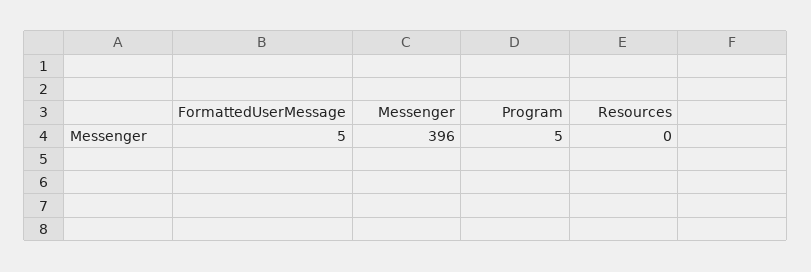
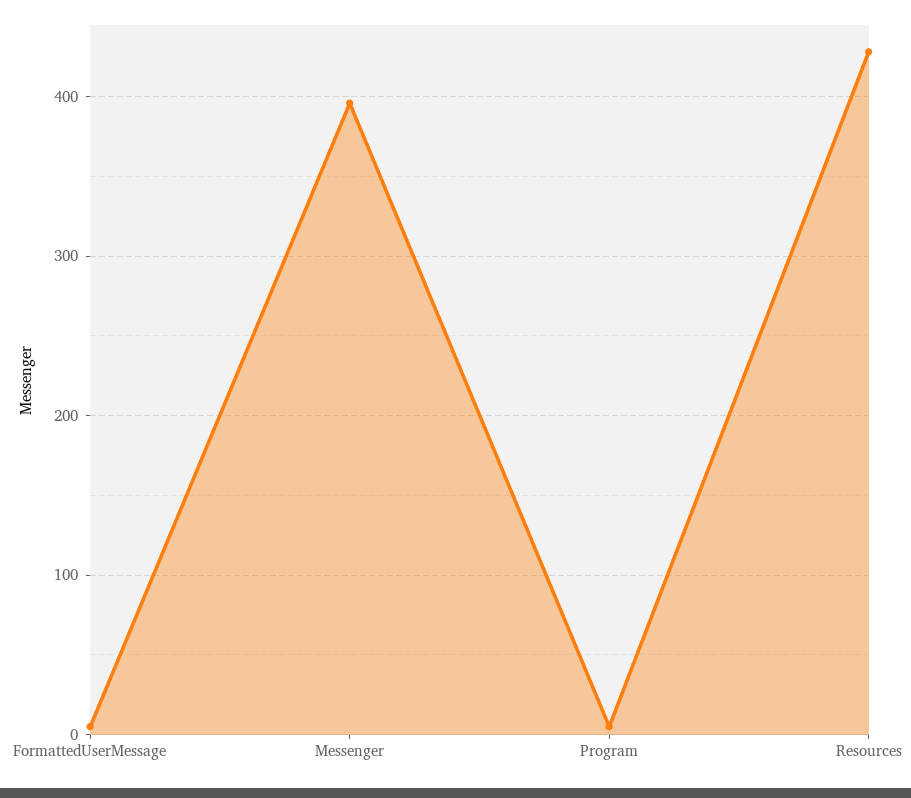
Resources: 0 -> 430

